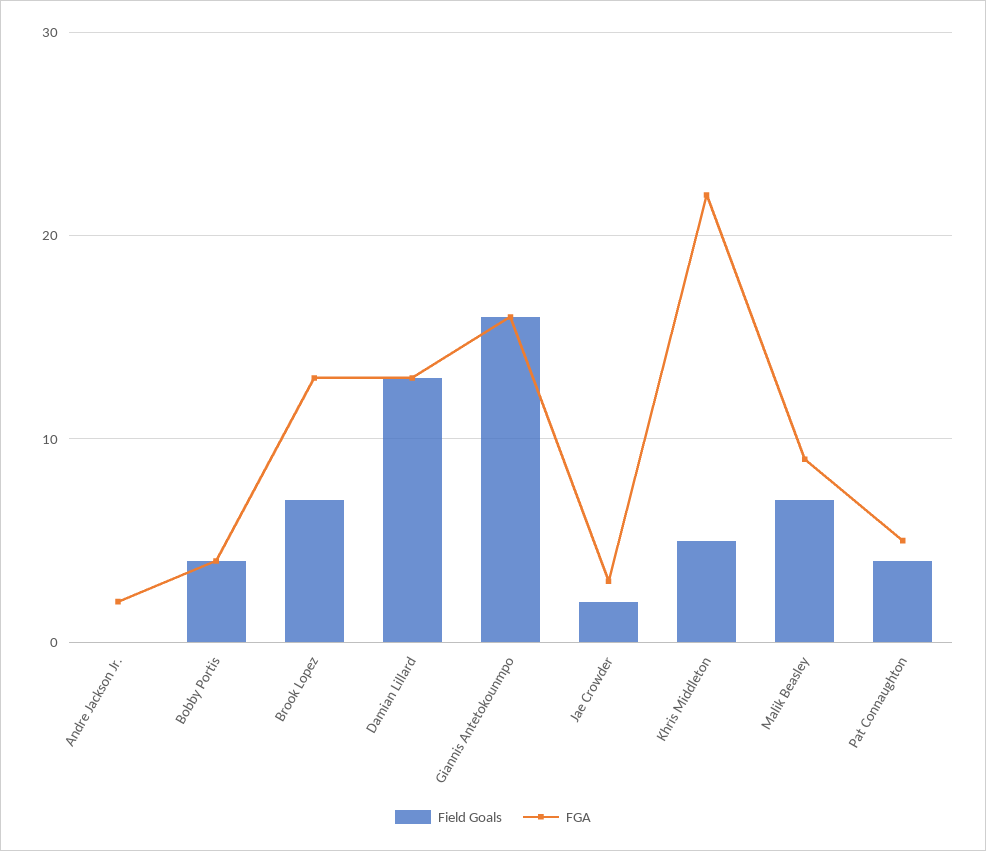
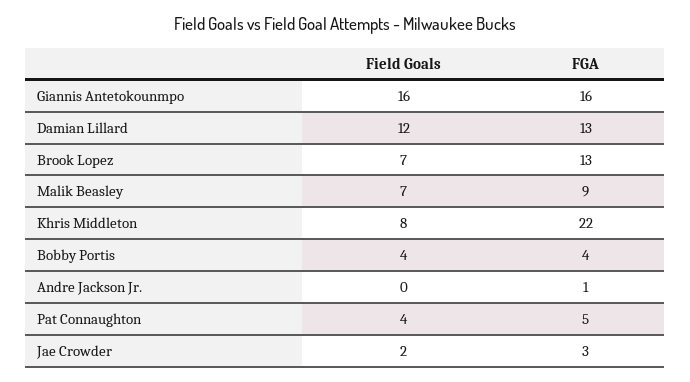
FGA, Andre Jackson Jr.: 2 -> 1
Field Goals, Damian Lillard: 13 -> 12
Field Goals, Khris Middleton: 5 -> 8

